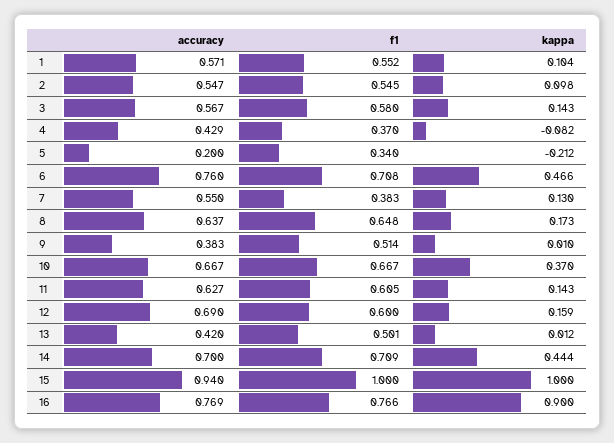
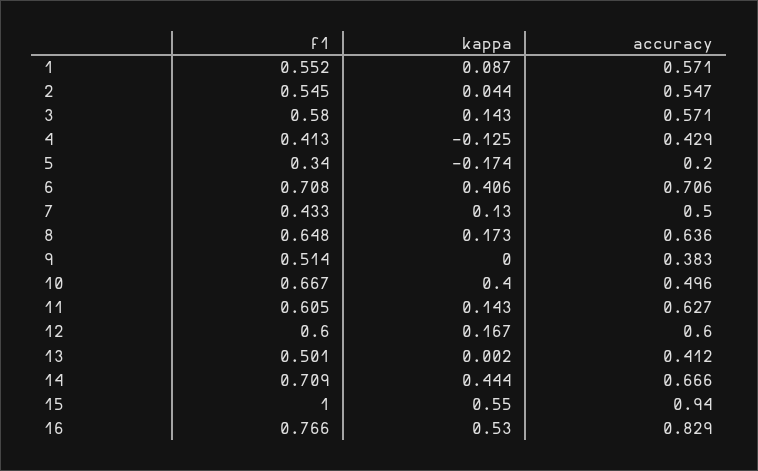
kappa, 1: 0.104 -> 0.087
kappa, 2: 0.098 -> 0.044
accuracy, 3: 0.567 -> 0.571
f1, 4: 0.37 -> 0.413
kappa, 4: -0.082 -> -0.125
kappa, 5: -0.212 -> -0.174
accuracy, 6: 0.76 -> 0.706
kappa, 6: 0.466 -> 0.406
accuracy, 7: 0.55 -> 0.5
f1, 7: 0.383 -> 0.433
accuracy, 8: 0.637 -> 0.636
kappa, 9: 0.01 -> 0
accuracy, 10: 0.667 -> 0.496
kappa, 10: 0.37 -> 0.4
accuracy, 12: 0.69 -> 0.6
kappa, 12: 0.159 -> 0.167
accuracy, 13: 0.42 -> 0.412
kappa, 13: 0.012 -> 0.002
accuracy, 14: 0.7 -> 0.666
kappa, 15: 1 -> 0.55
accuracy, 16: 0.769 -> 0.829
kappa, 16: 0.9 -> 0.53

